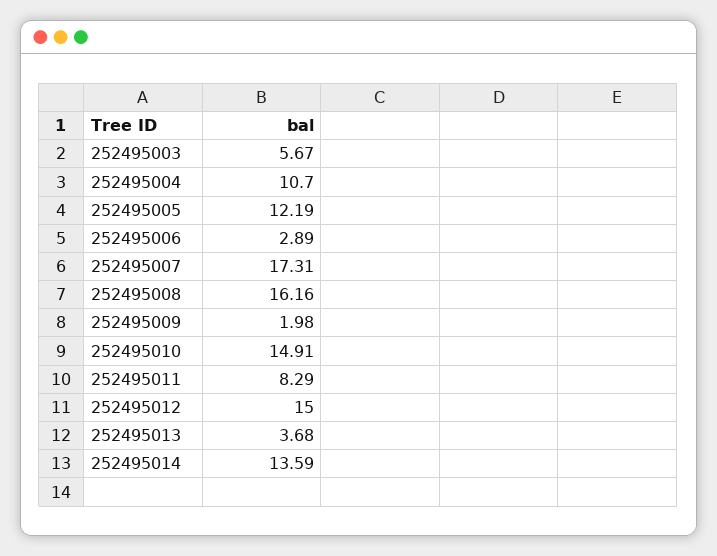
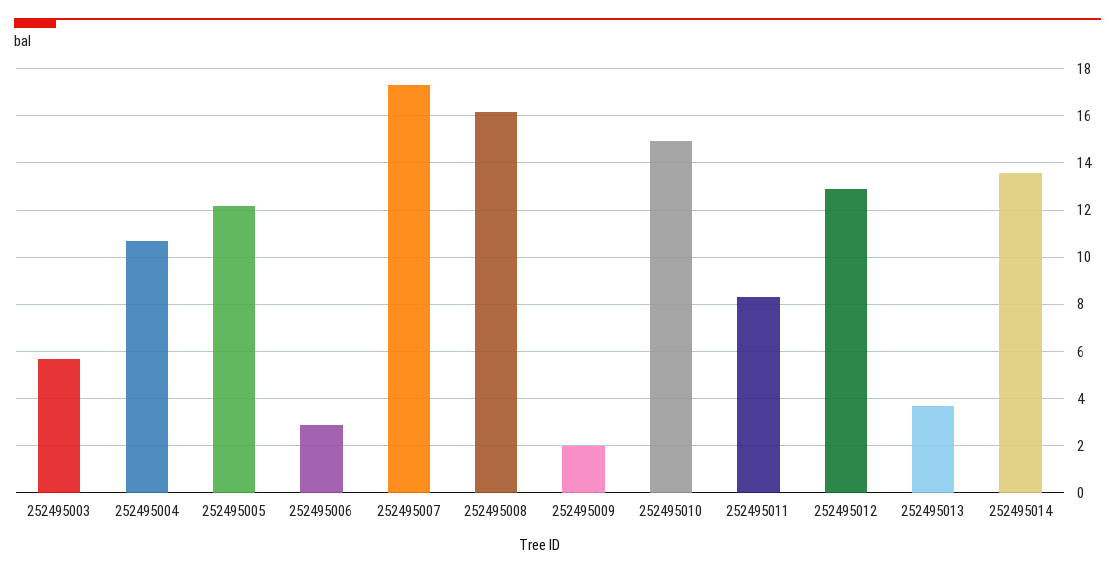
252495012: 15 -> 13

